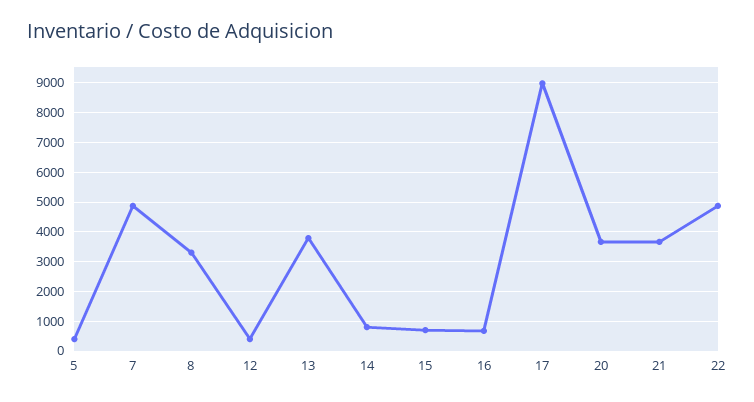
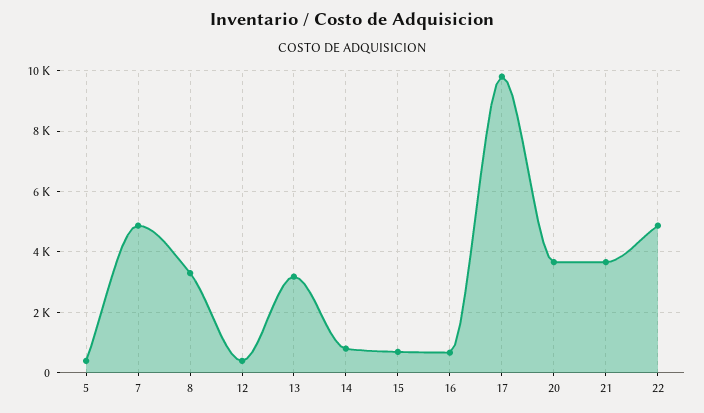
13: 3750 -> 3200
17: 9000 -> 9800

